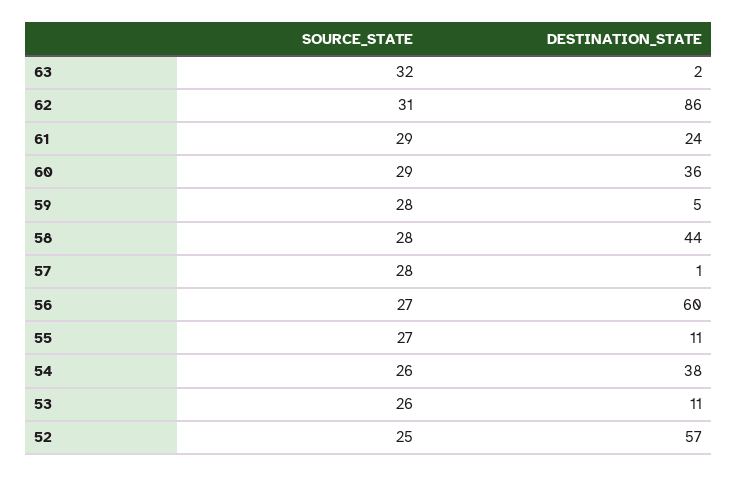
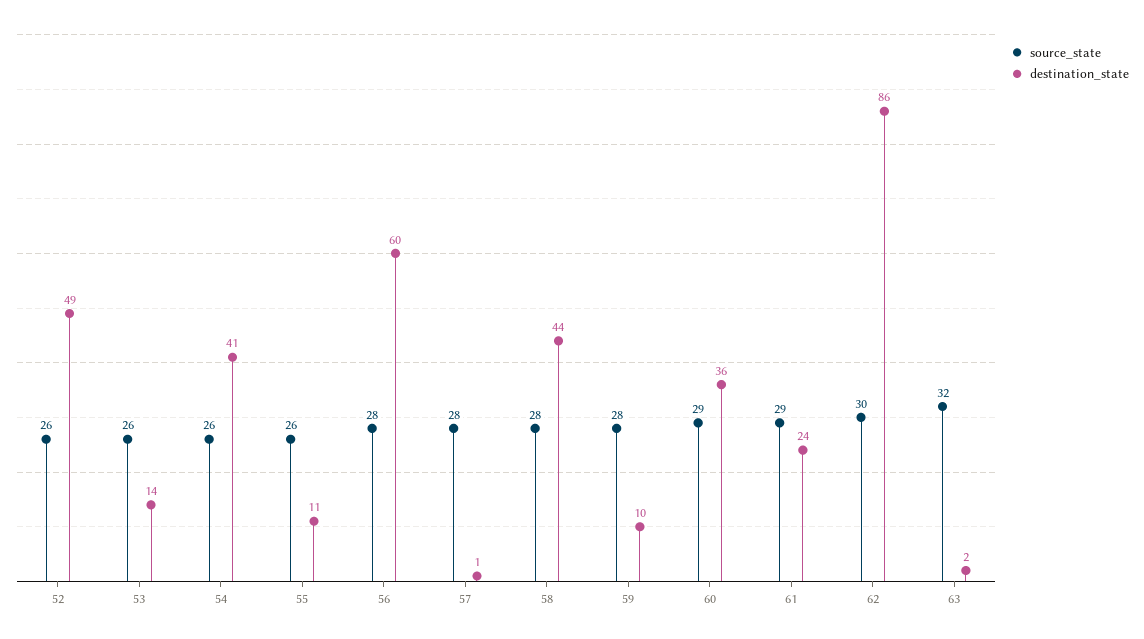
SOURCE_STATE, 62: 31 -> 30
DESTINATION_STATE, 59: 5 -> 10
SOURCE_STATE, 56: 27 -> 28
SOURCE_STATE, 55: 27 -> 26
DESTINATION_STATE, 54: 38 -> 41
DESTINATION_STATE, 53: 11 -> 14
SOURCE_STATE, 52: 25 -> 26
DESTINATION_STATE, 52: 57 -> 49

